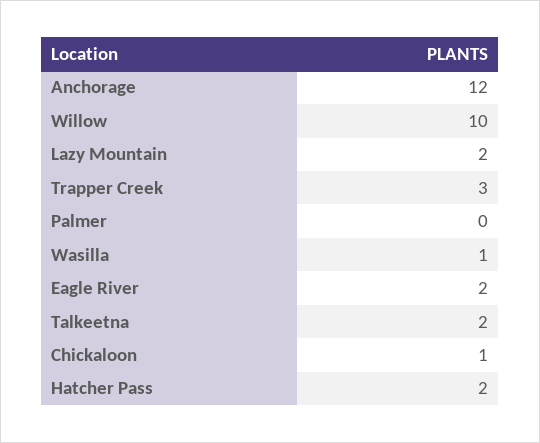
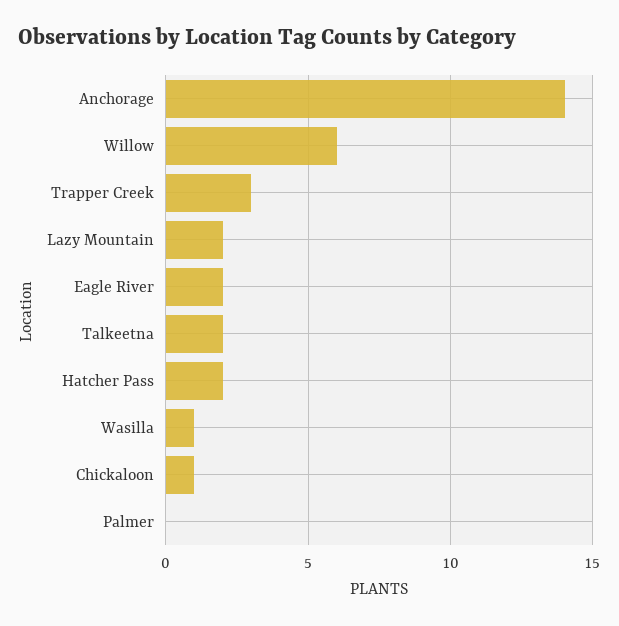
Anchorage: 12 -> 14
Willow: 10 -> 6

